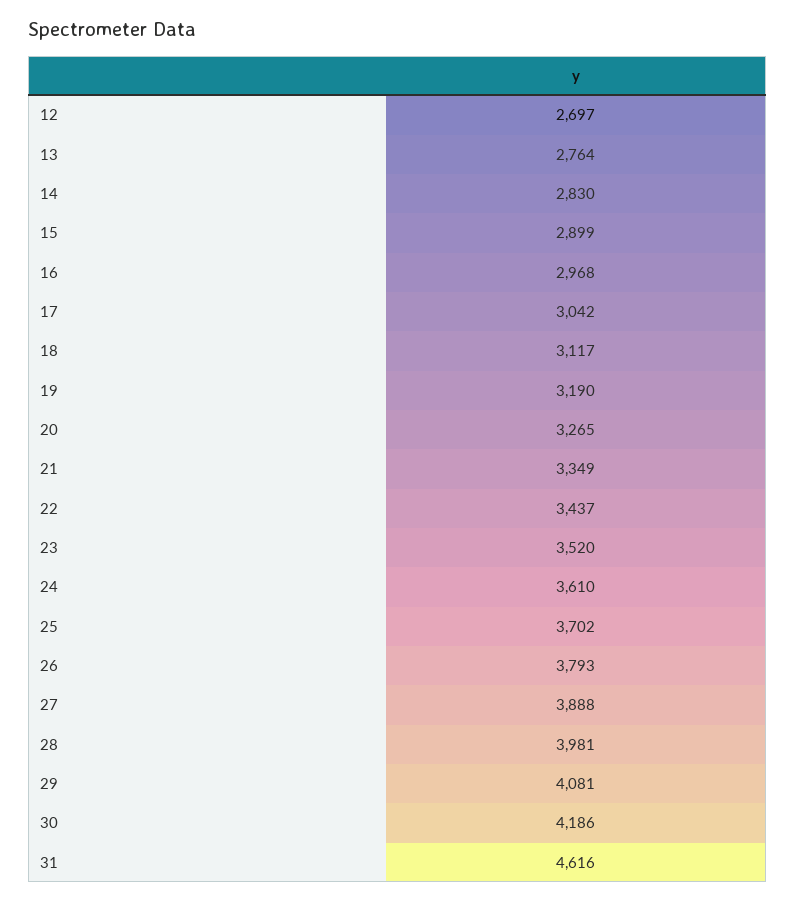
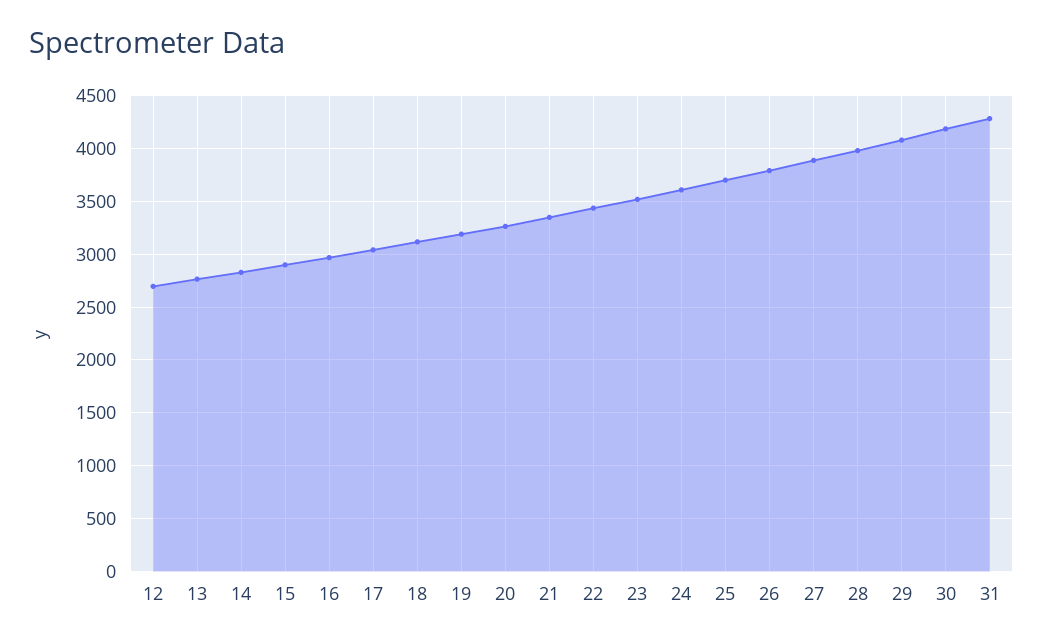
31: 4616 -> 4300

